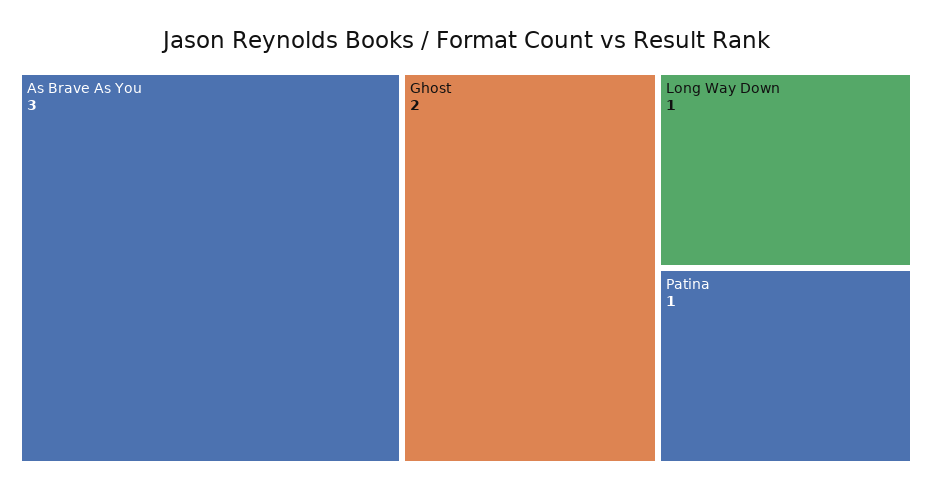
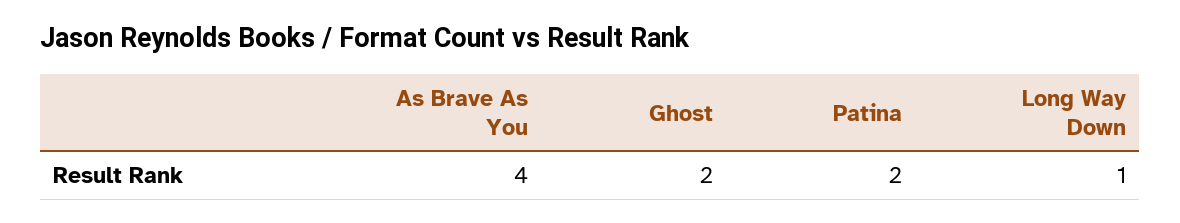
As Brave As You: 3 -> 4
Patina: 1 -> 2

